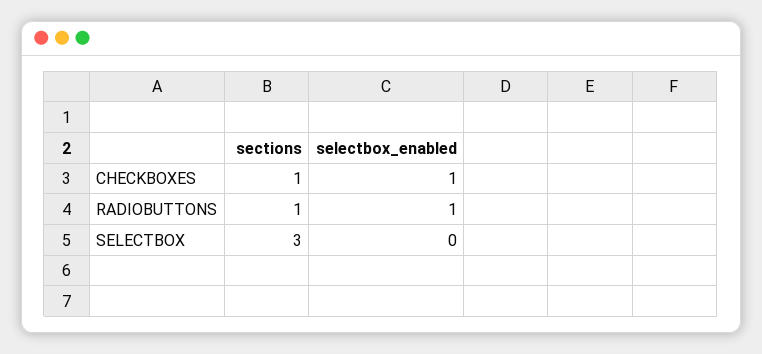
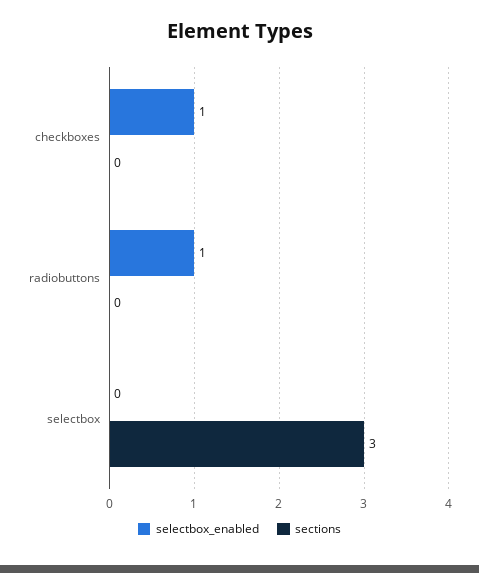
sections, CHECKBOXES: 1 -> 0
sections, RADIOBUTTONS: 1 -> 0

